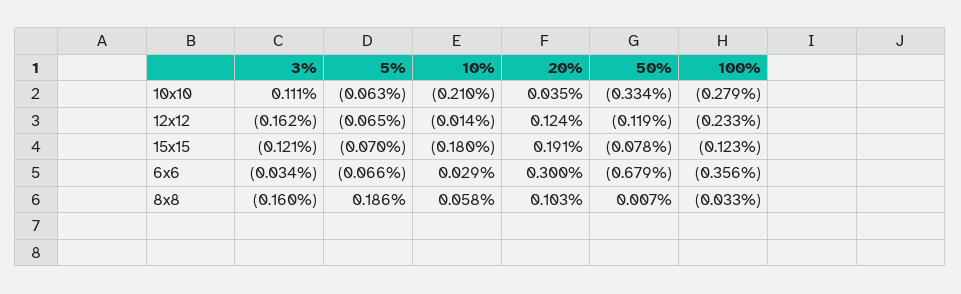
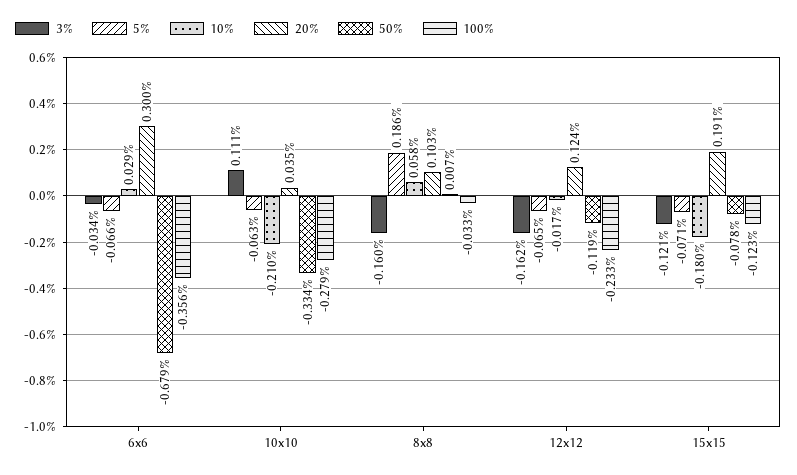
10%, 12x12: -0.014 -> -0.017
5%, 15x15: -0.07 -> -0.071

